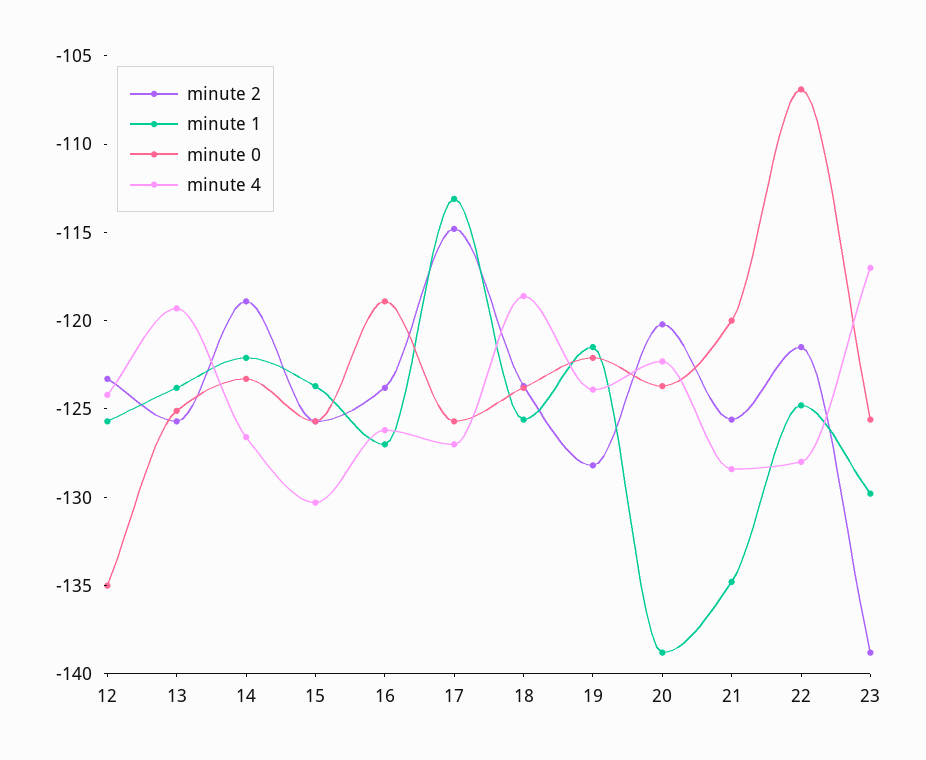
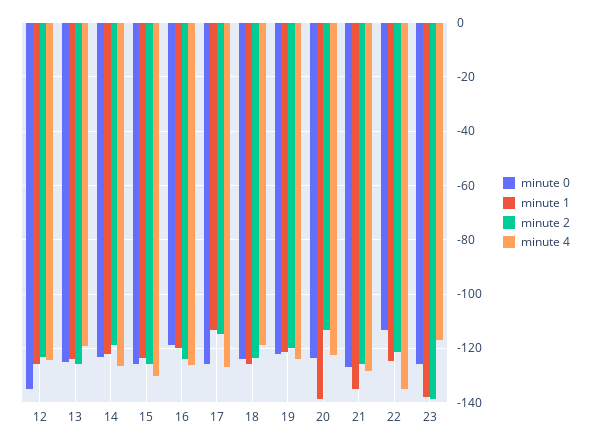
minute 1, 16: -127 -> -120
minute 2, 19: -128 -> -120
minute 2, 20: -120 -> -112.5
minute 0, 21: -120 -> -127.5
minute 0, 22: -107 -> -112.5
minute 4, 22: -128 -> -135
minute 1, 23: -130 -> -137.5

